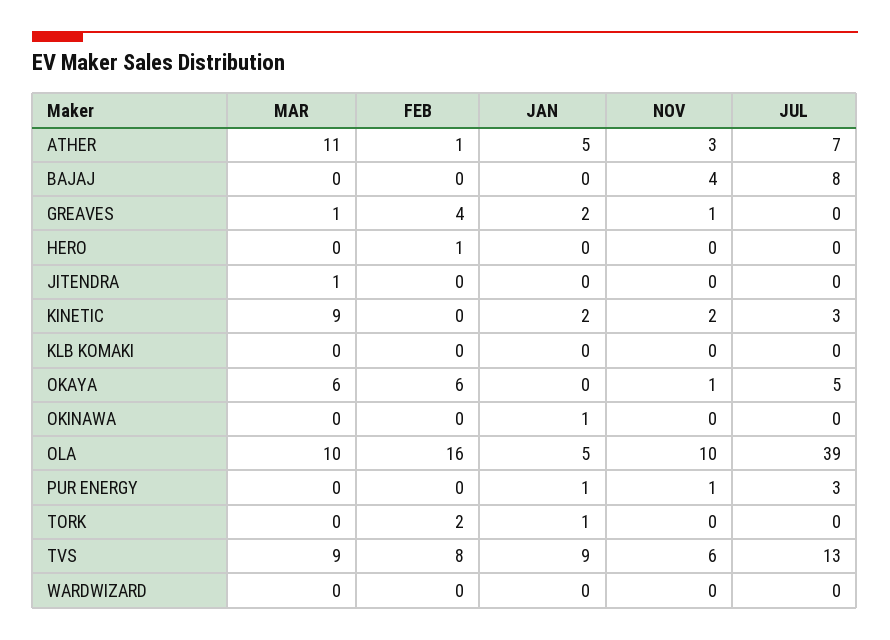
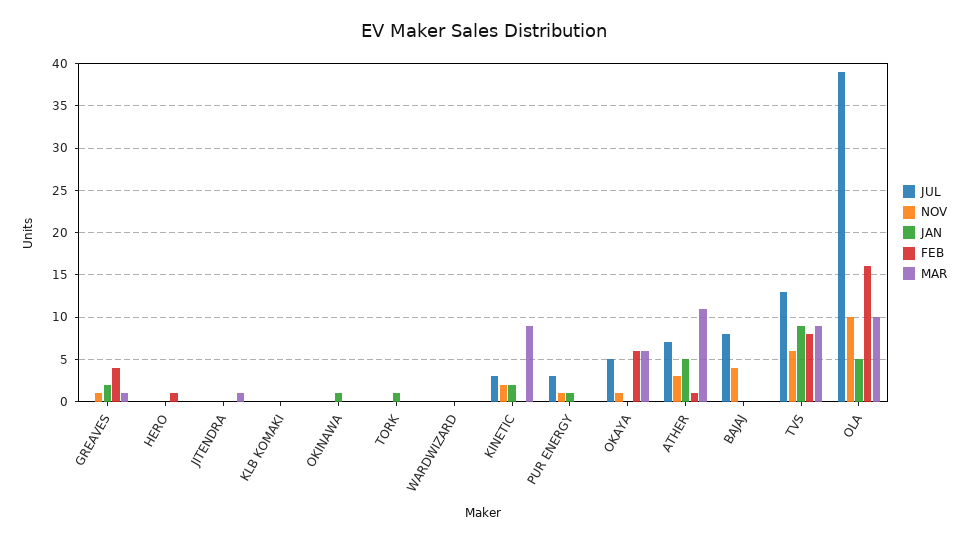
FEB, TORK: 2 -> 0

